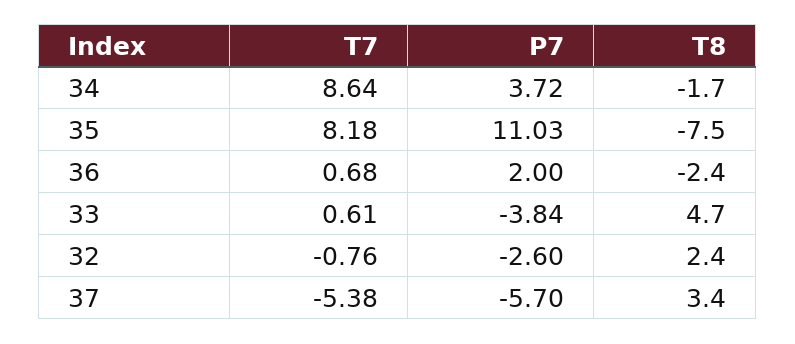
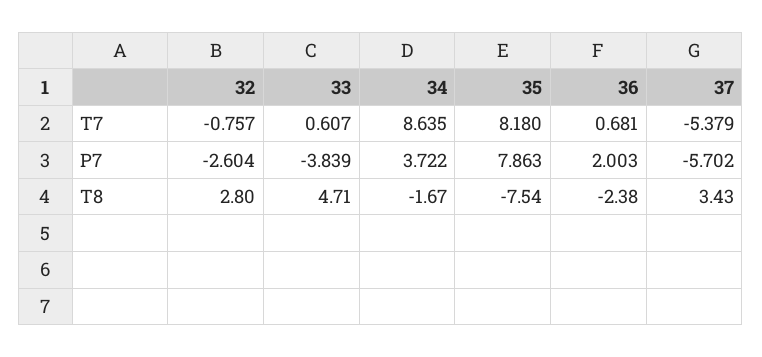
P7, 35: 11.03 -> 7.863
T8, 32: 2.4 -> 2.8

